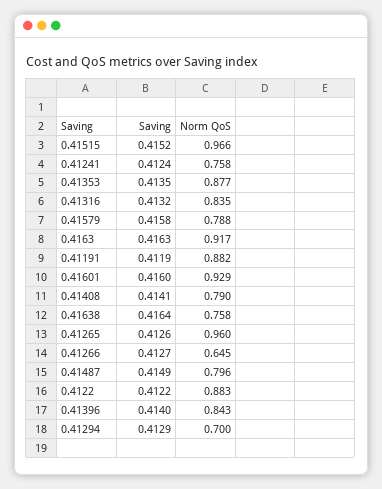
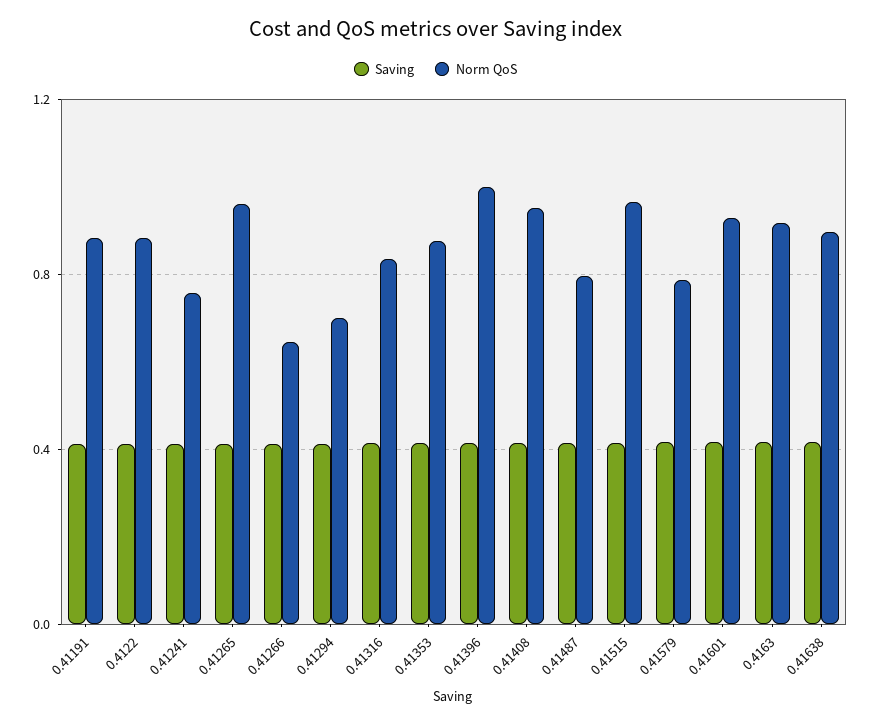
Norm QoS, 0.41408: 0.79 -> 0.95
Norm QoS, 0.41638: 0.758 -> 0.9
Norm QoS, 0.41396: 0.843 -> 1

